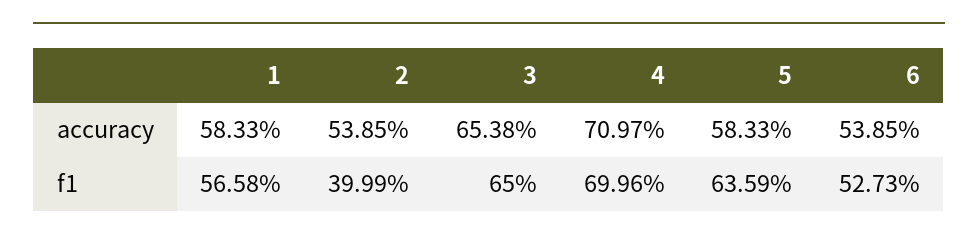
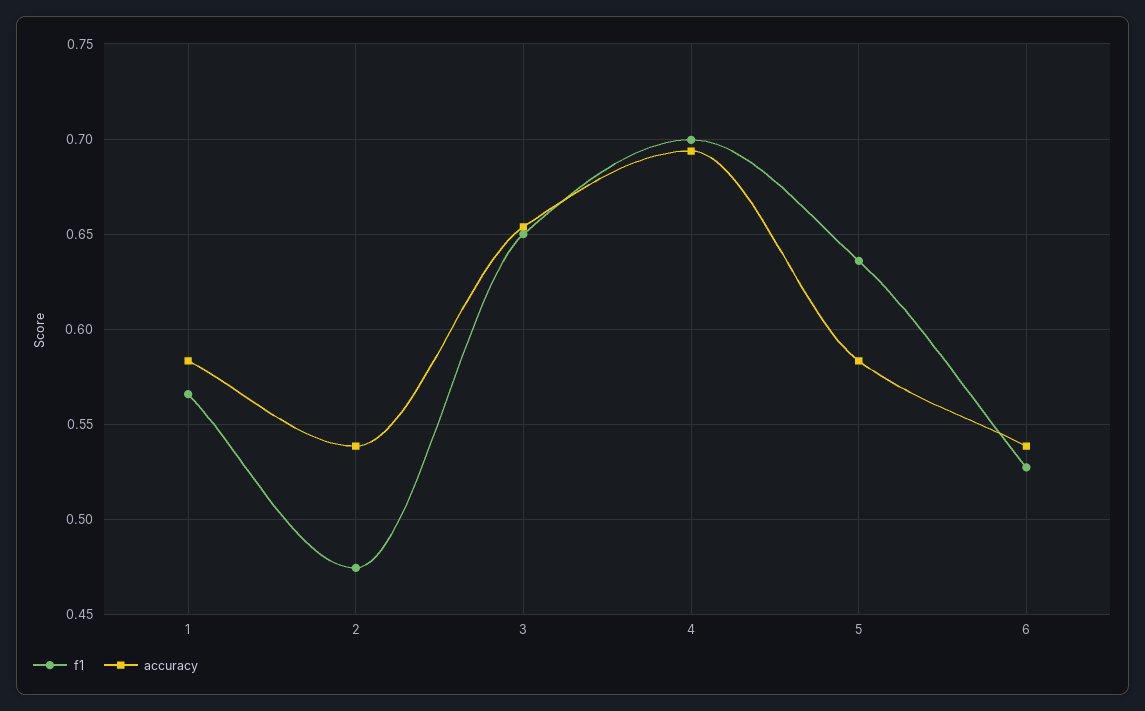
accuracy, 4: 0.7097 -> 0.695
f1, 2: 0.3999 -> 0.475

